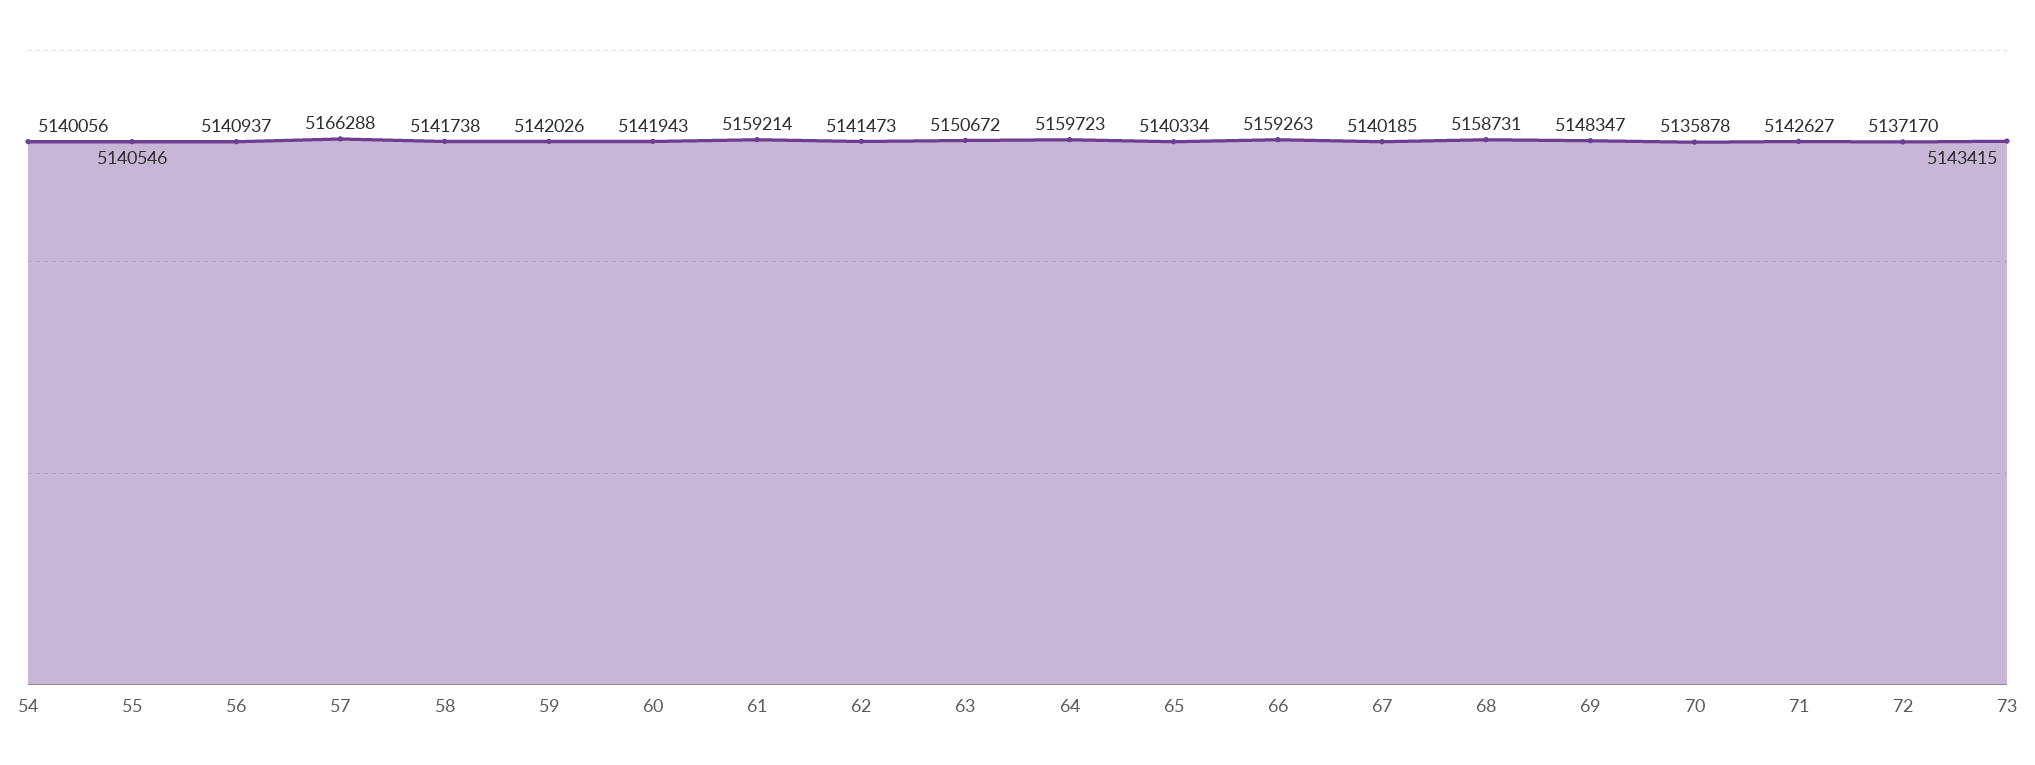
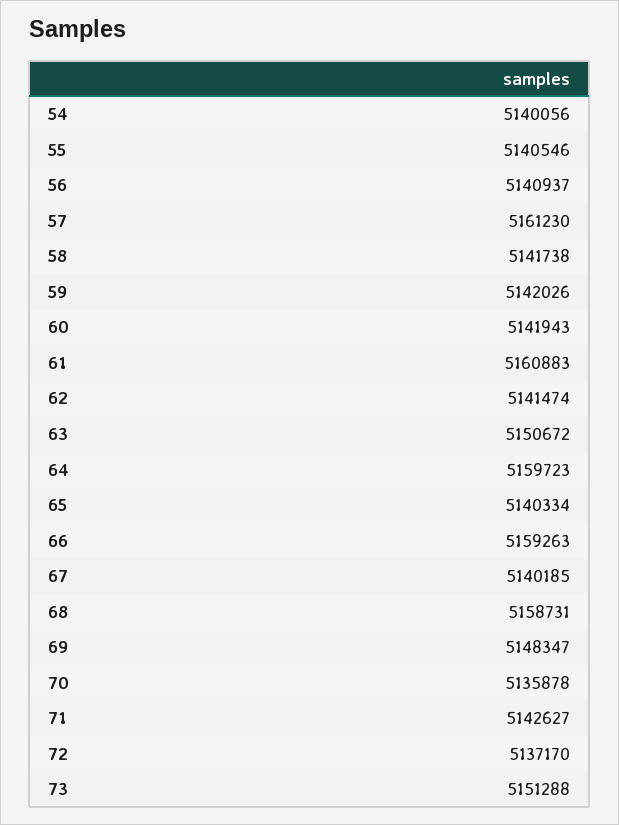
57: 5166288 -> 5161230
61: 5159214 -> 5160883
62: 5141473 -> 5141474
73: 5143415 -> 5151288

